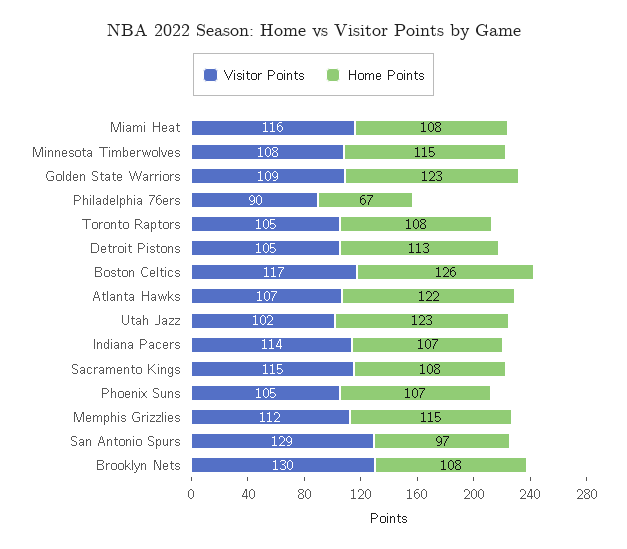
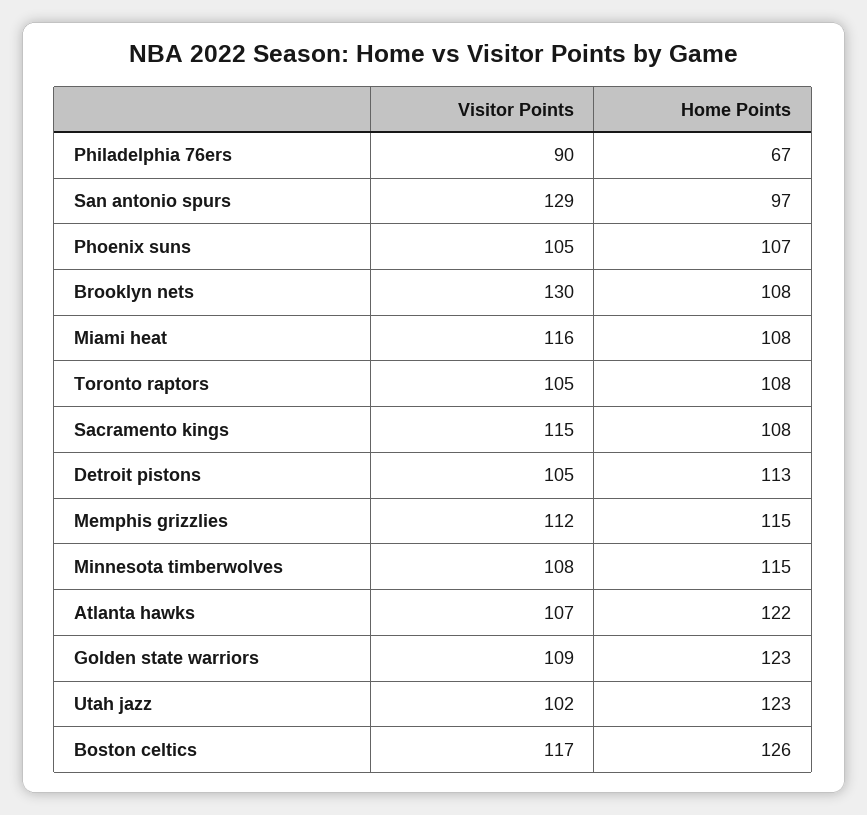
Visitor Points, Indiana Pacers: 114 -> none
Home Points, Indiana Pacers: 107 -> none

